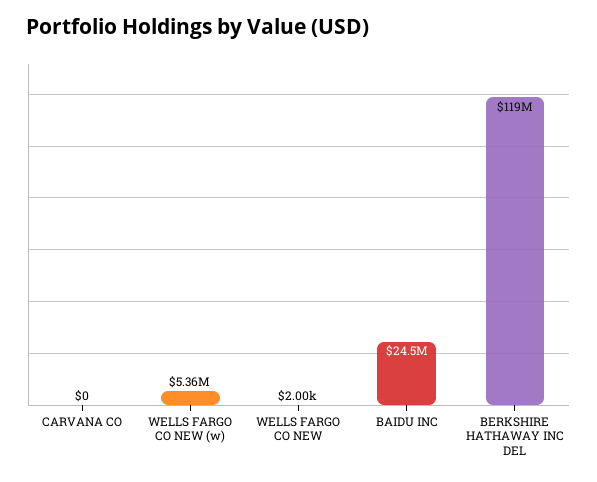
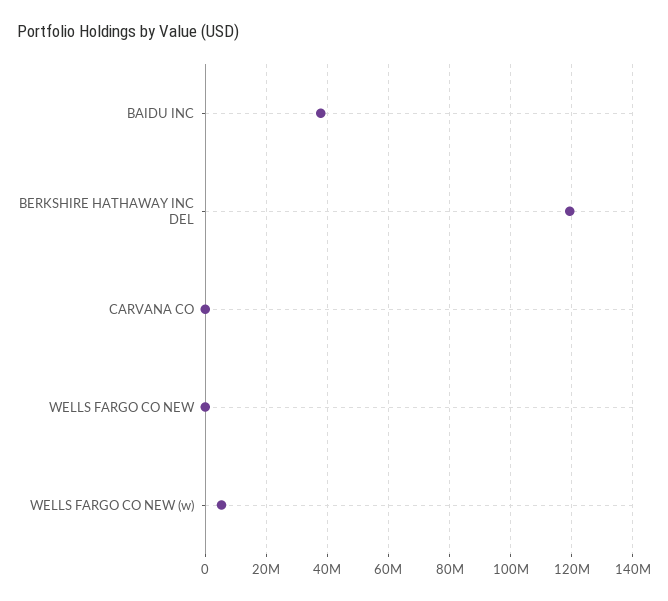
BAIDU INC: 24500000 -> 38000000

